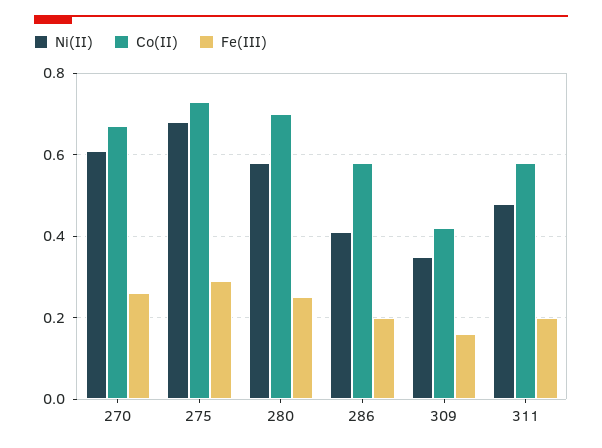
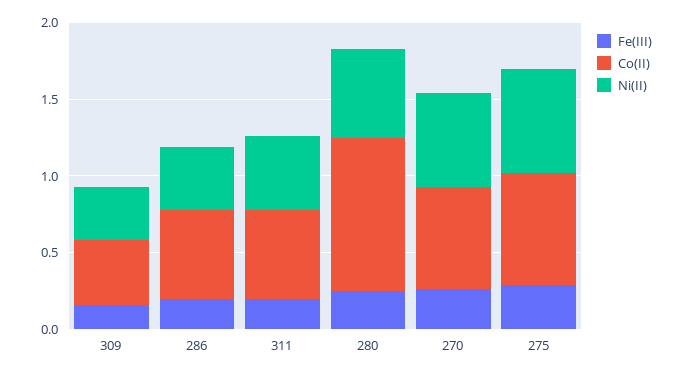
Co(II), 280: 0.7 -> 1

